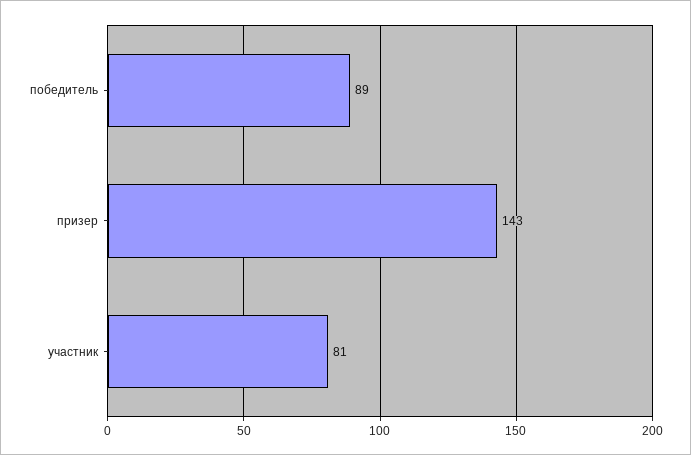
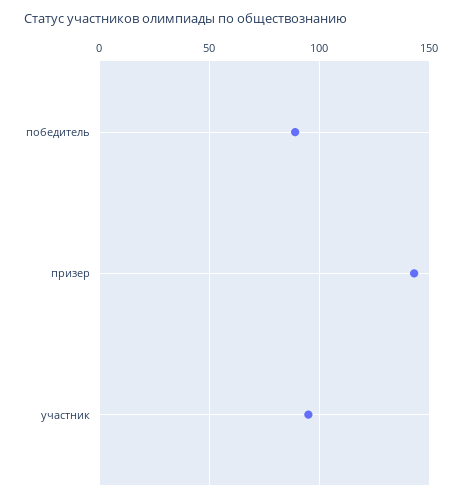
участник: 81 -> 95

